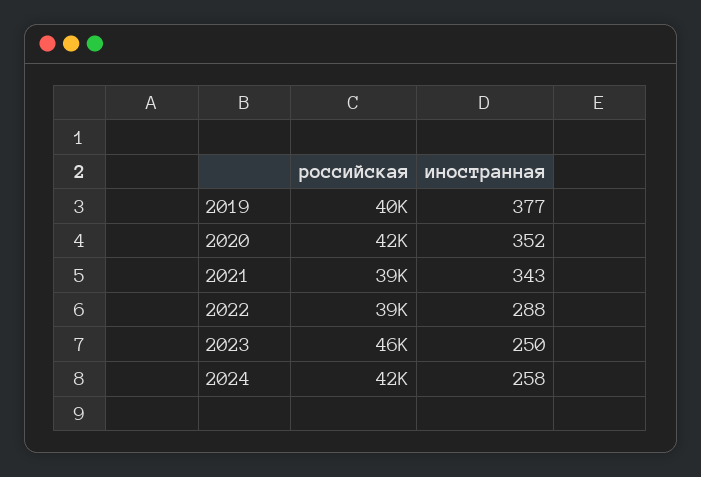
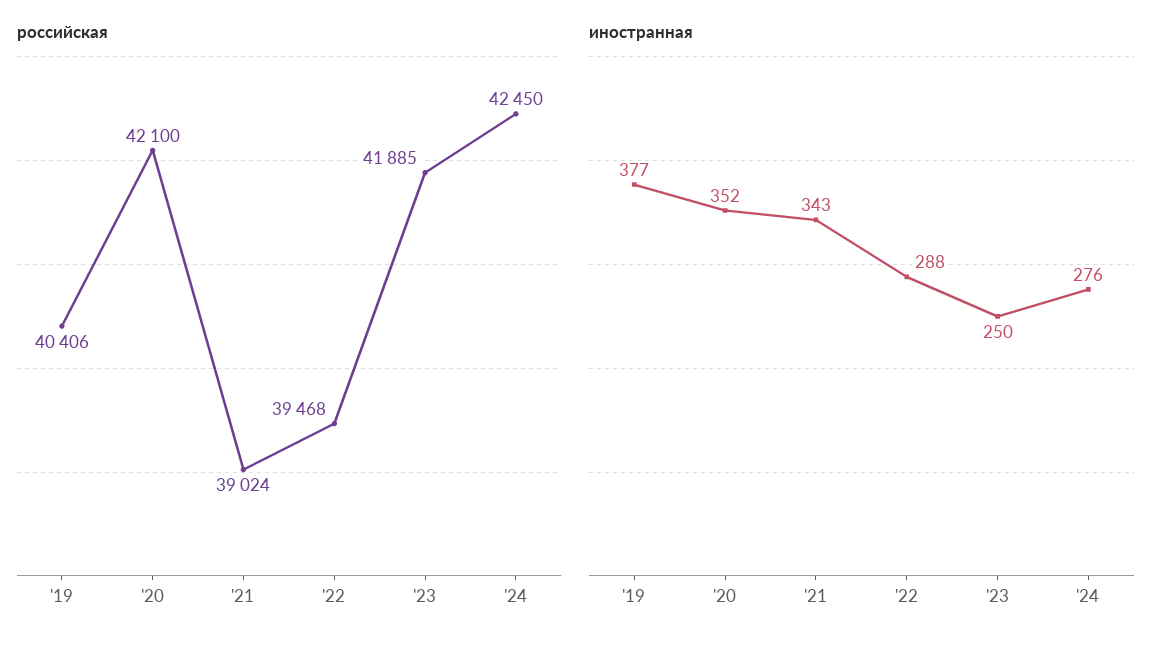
российская, 2023: 46000 -> 41885
иностранная, 2024: 258 -> 276

